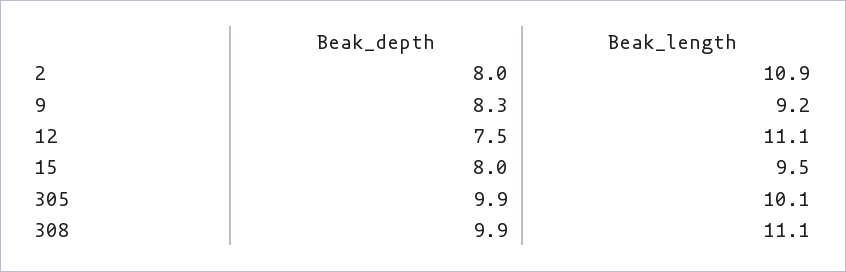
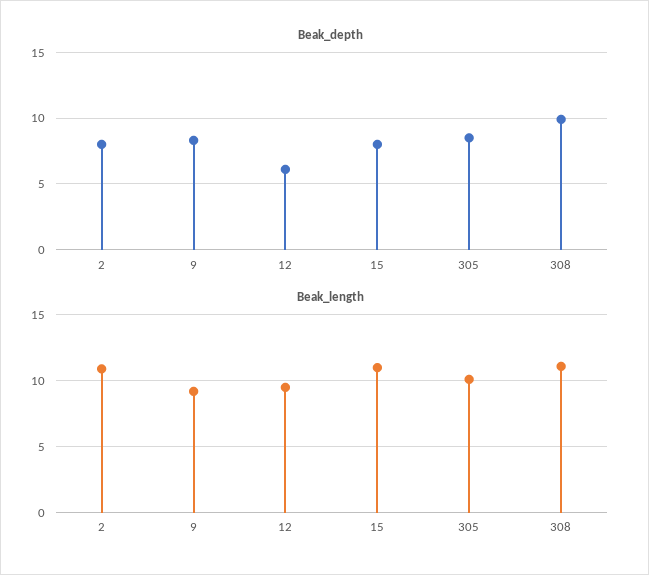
Beak_depth, 12: 7.5 -> 6
Beak_length, 12: 11.1 -> 9.5
Beak_length, 15: 9.5 -> 11
Beak_depth, 305: 9.9 -> 8.5

